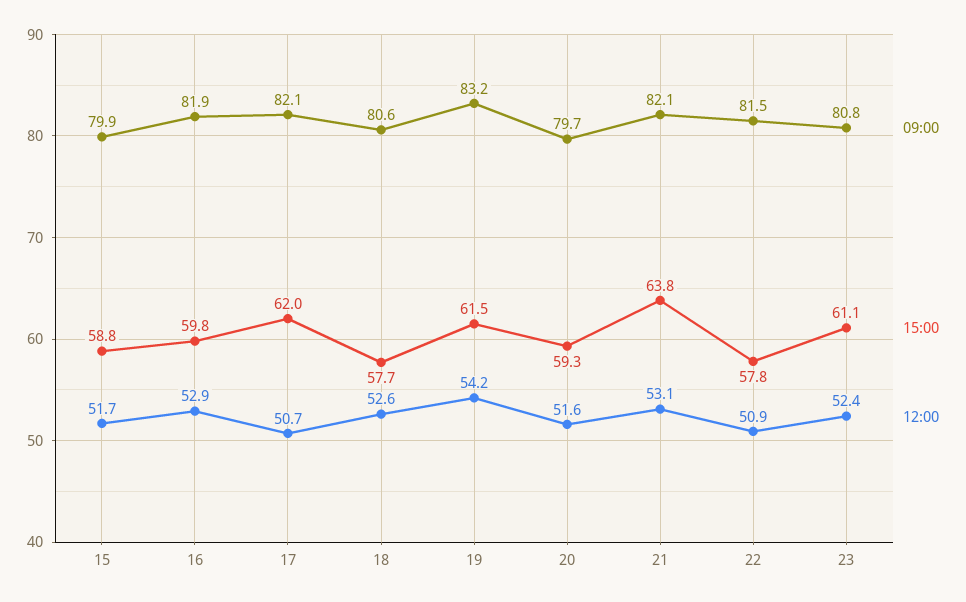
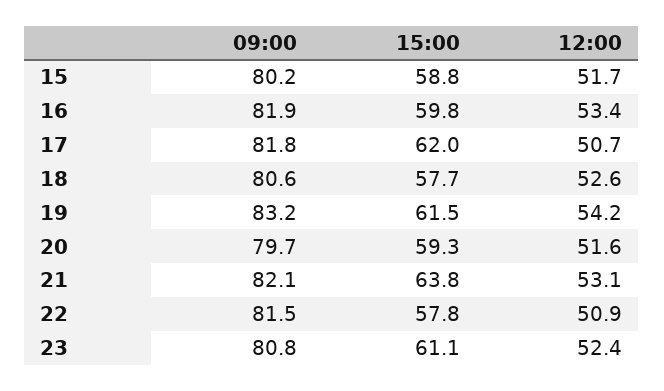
09:00, 15: 79.9 -> 80.2
12:00, 16: 52.9 -> 53.4
09:00, 17: 82.1 -> 81.8

